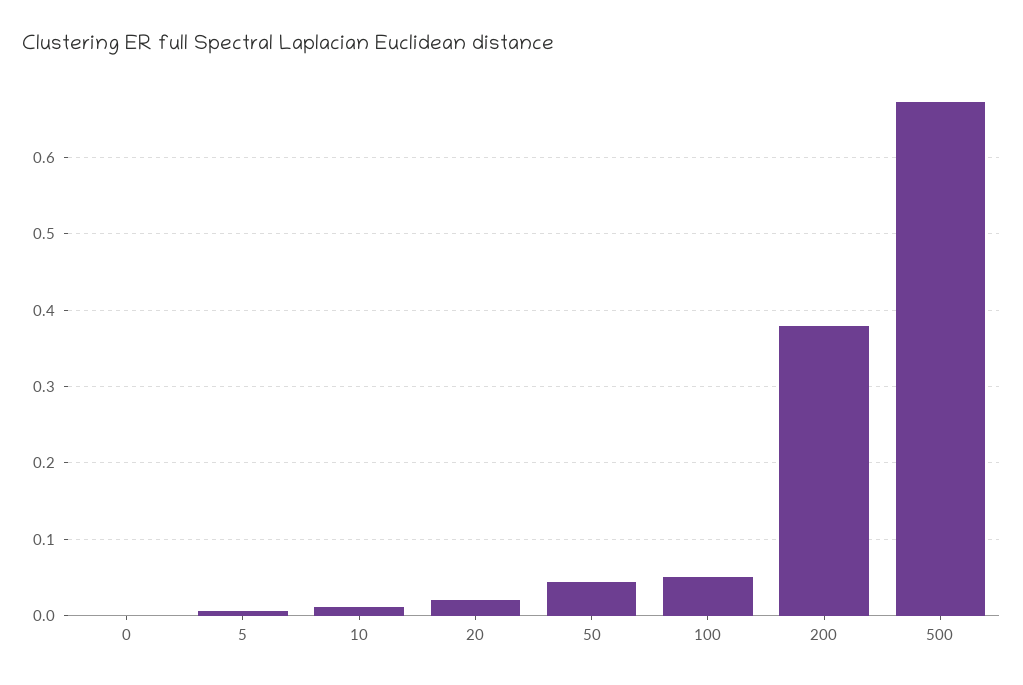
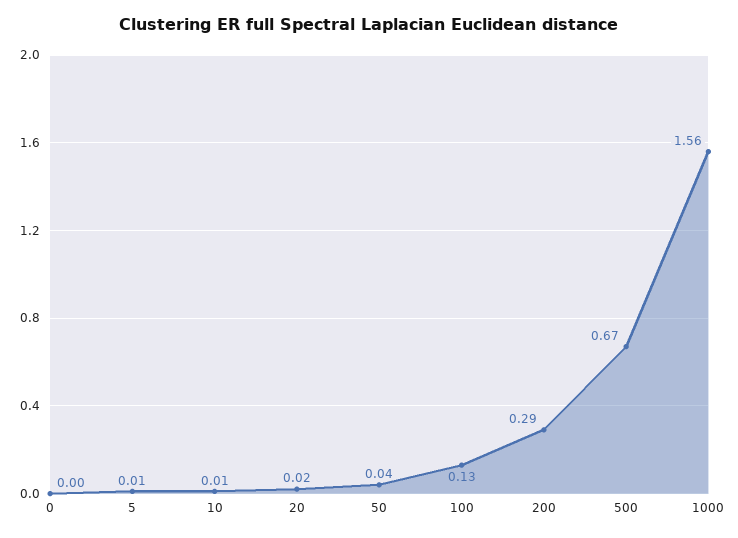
100: 0.05 -> 0.13
200: 0.38 -> 0.29
1000: none -> 1.56

